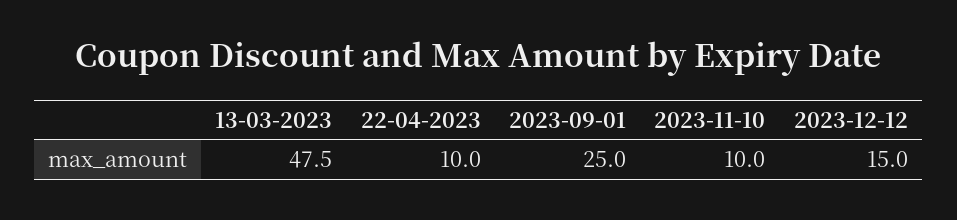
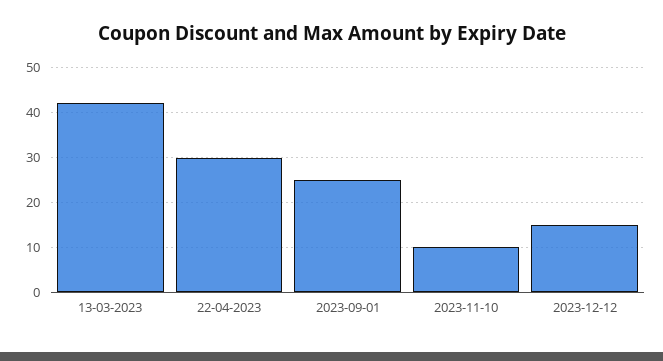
13-03-2023: 47.5 -> 42
22-04-2023: 10 -> 30

